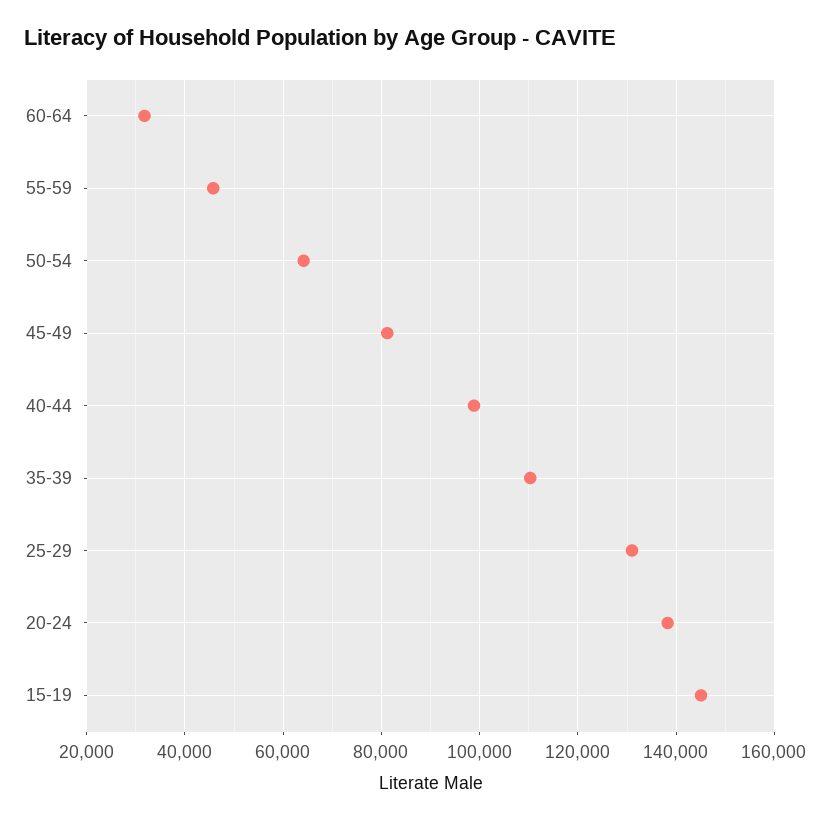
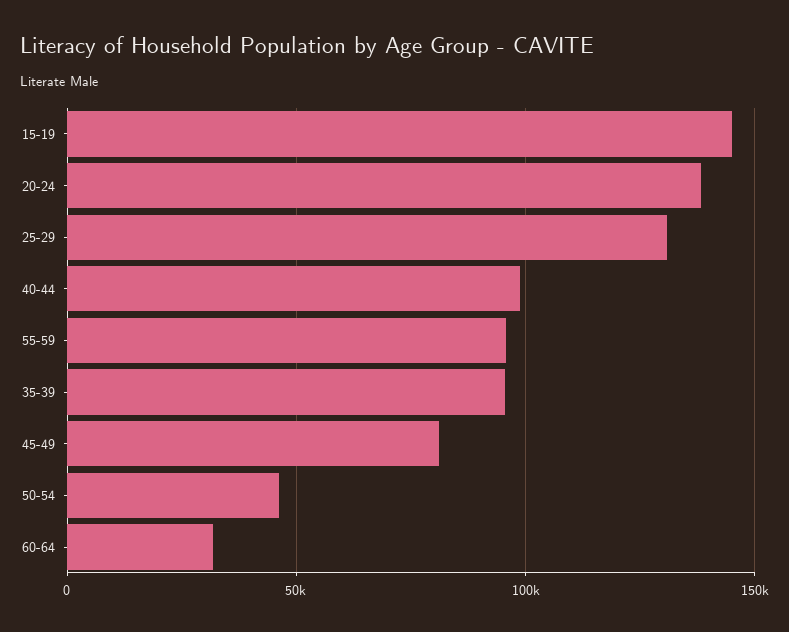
55-59: 46000 -> 95000
50-54: 64000 -> 45000
35-39: 110000 -> 95000

